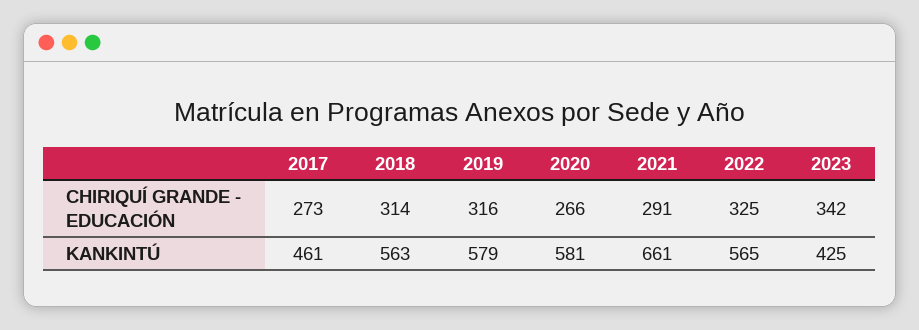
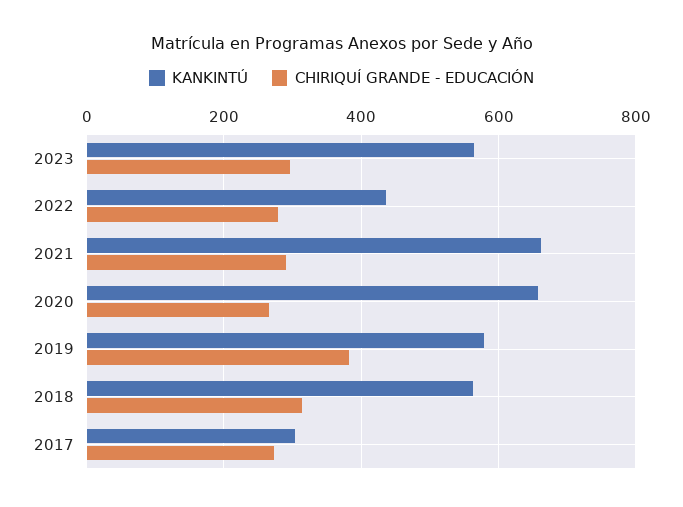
CHIRIQUÍ GRANDE - EDUCACIÓN, 2019: 316 -> 380
CHIRIQUÍ GRANDE - EDUCACIÓN, 2022: 325 -> 280
CHIRIQUÍ GRANDE - EDUCACIÓN, 2023: 342 -> 300
KANKINTÚ, 2017: 461 -> 300
KANKINTÚ, 2020: 581 -> 660
KANKINTÚ, 2022: 565 -> 440
KANKINTÚ, 2023: 425 -> 560

